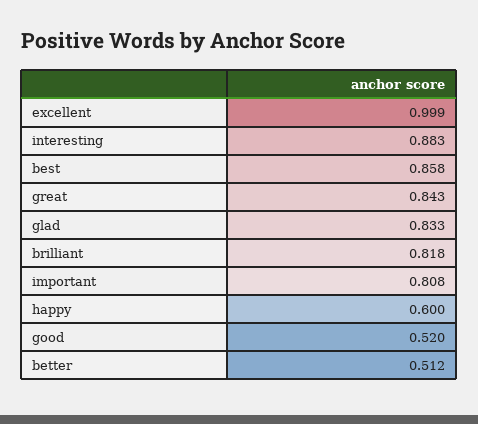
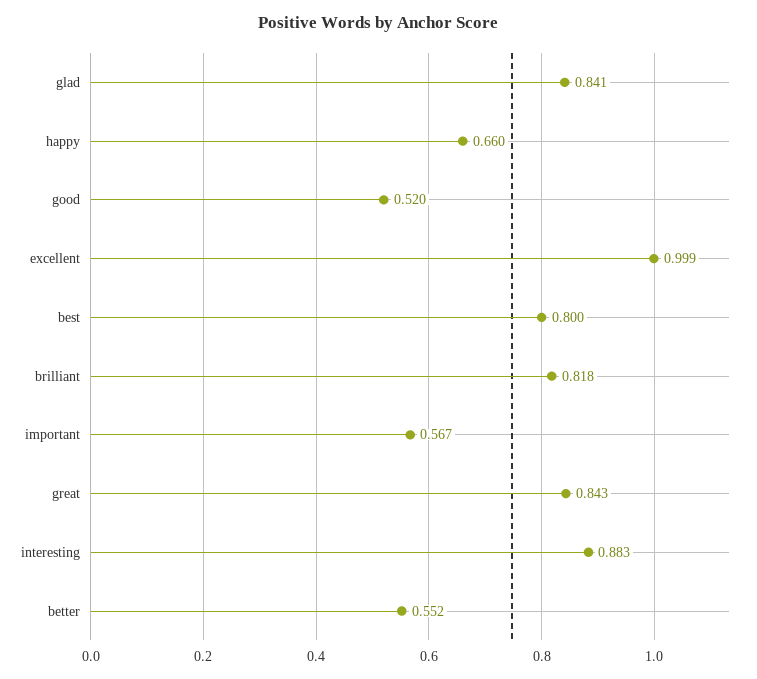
best: 0.858 -> 0.8
glad: 0.833 -> 0.841
important: 0.808 -> 0.567
happy: 0.6 -> 0.66
better: 0.512 -> 0.552

